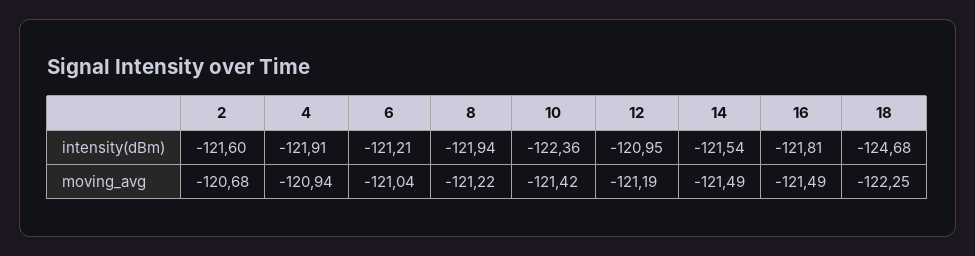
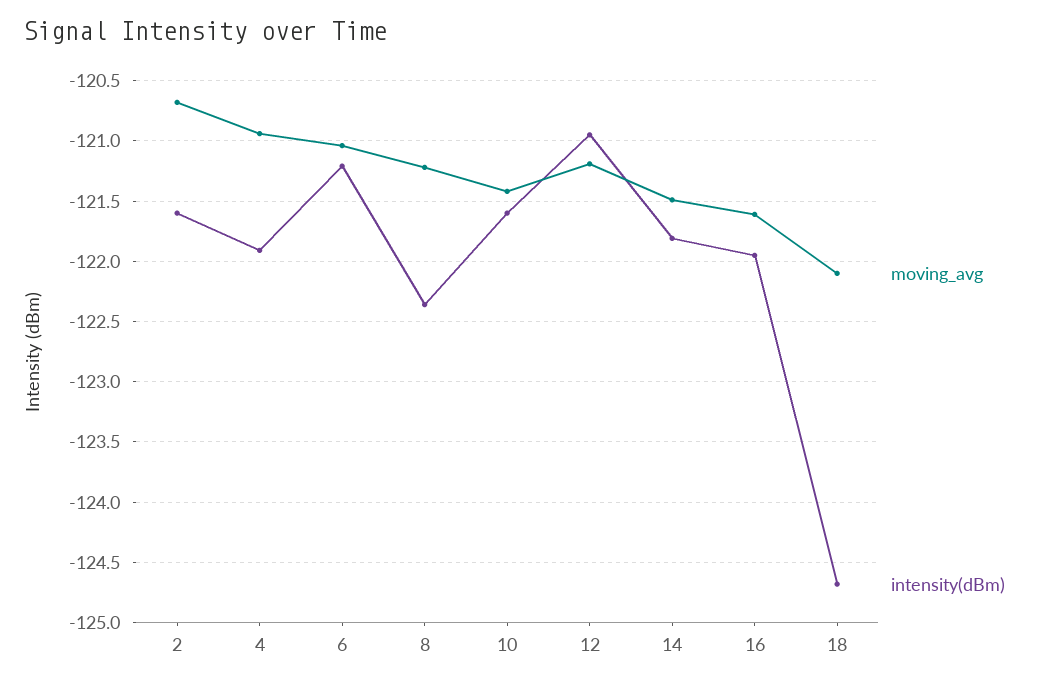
intensity(dBm), 8: -121.94 -> -122.35
intensity(dBm), 10: -122.36 -> -121.6
intensity(dBm), 14: -121.54 -> -121.8
intensity(dBm), 16: -121.81 -> -121.95
moving_avg, 16: -121.49 -> -121.6
moving_avg, 18: -122.25 -> -122.1

